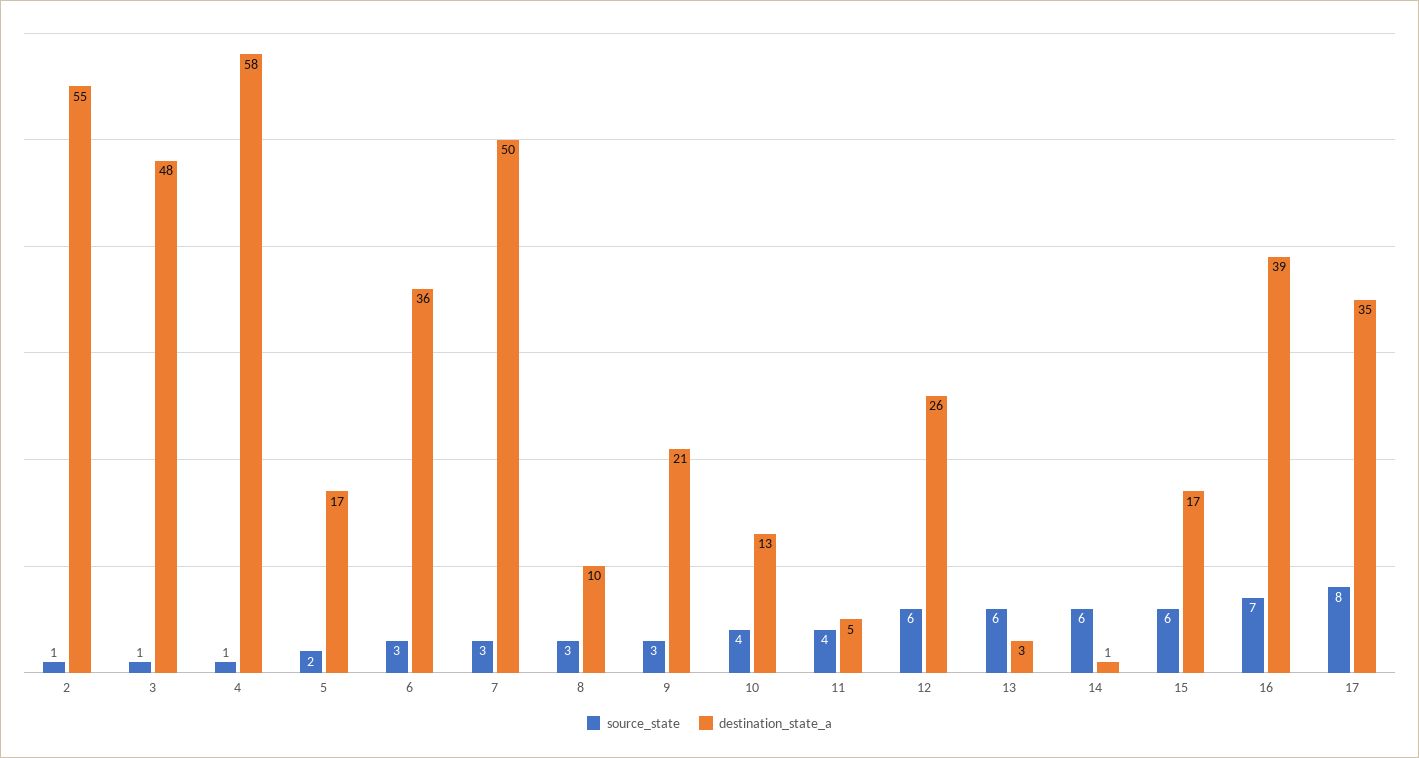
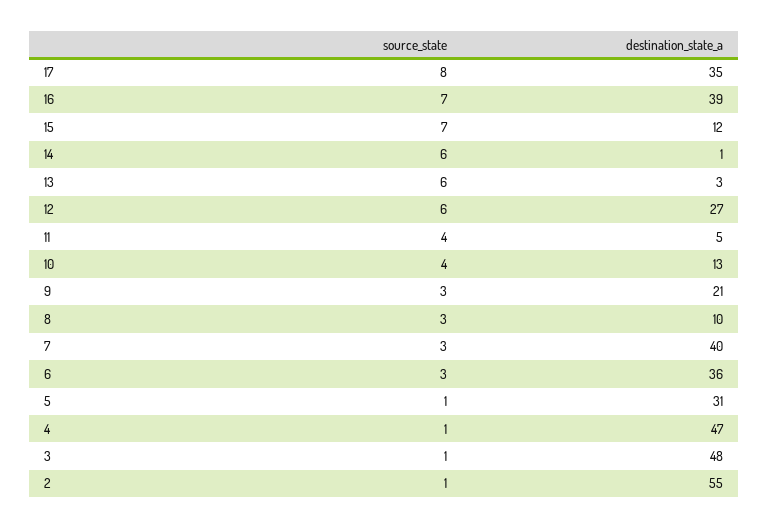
destination_state_a, 4: 58 -> 47
source_state, 5: 2 -> 1
destination_state_a, 5: 17 -> 31
destination_state_a, 7: 50 -> 40
destination_state_a, 12: 26 -> 27
source_state, 15: 6 -> 7
destination_state_a, 15: 17 -> 12

